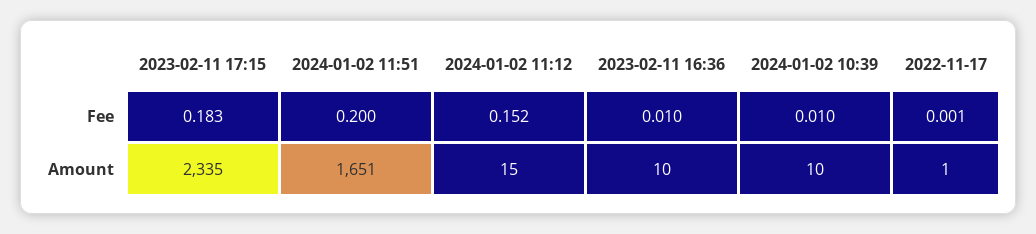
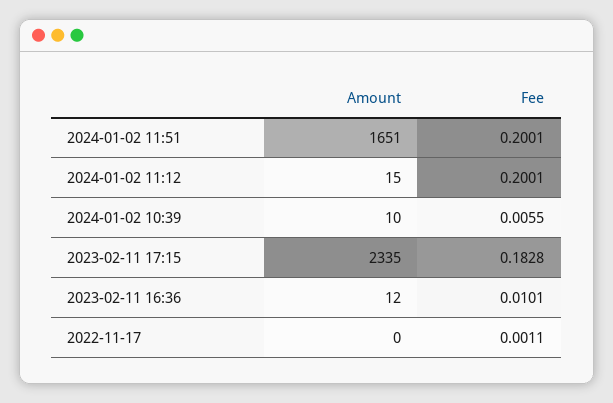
2024-01-02 11:12, Fee: 0.152 -> 0.2001
2024-01-02 10:39, Fee: 0.01 -> 0.0055
2023-02-11 16:36, Amount: 10 -> 12
2022-11-17, Amount: 1 -> 0

